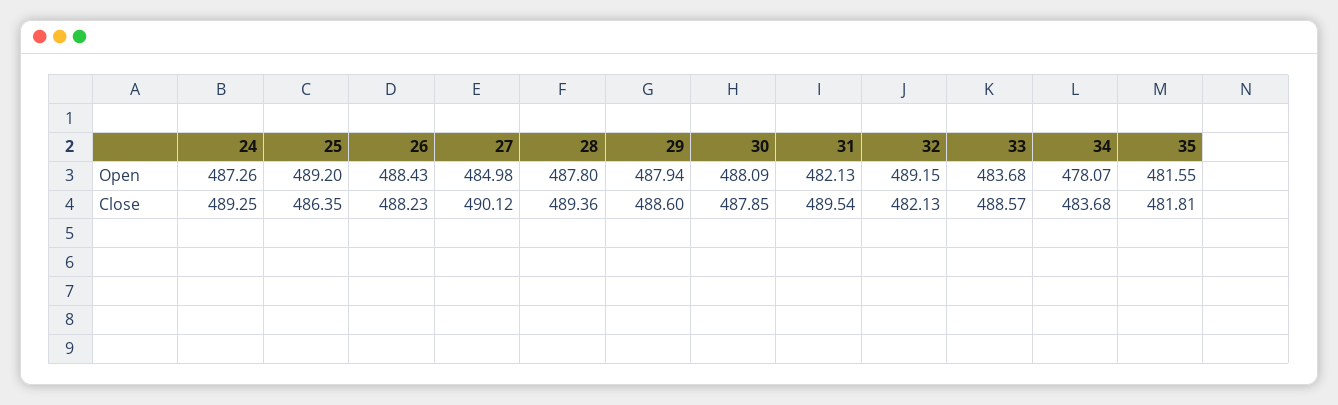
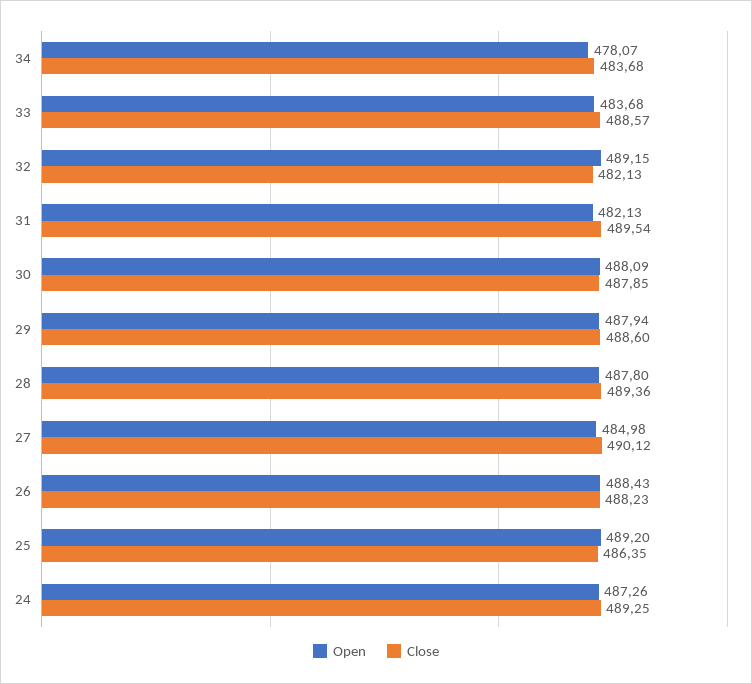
Open, 35: 481.55 -> none
Close, 35: 481.81 -> none

